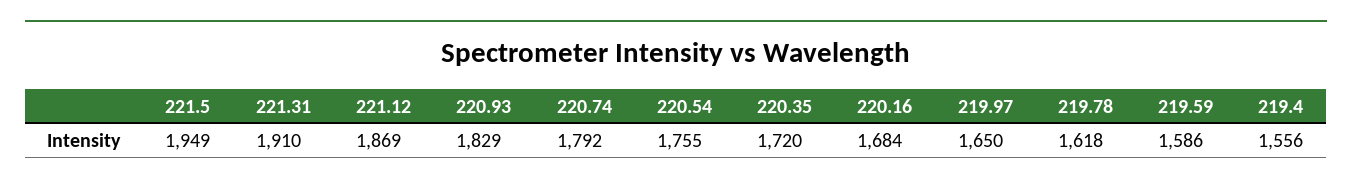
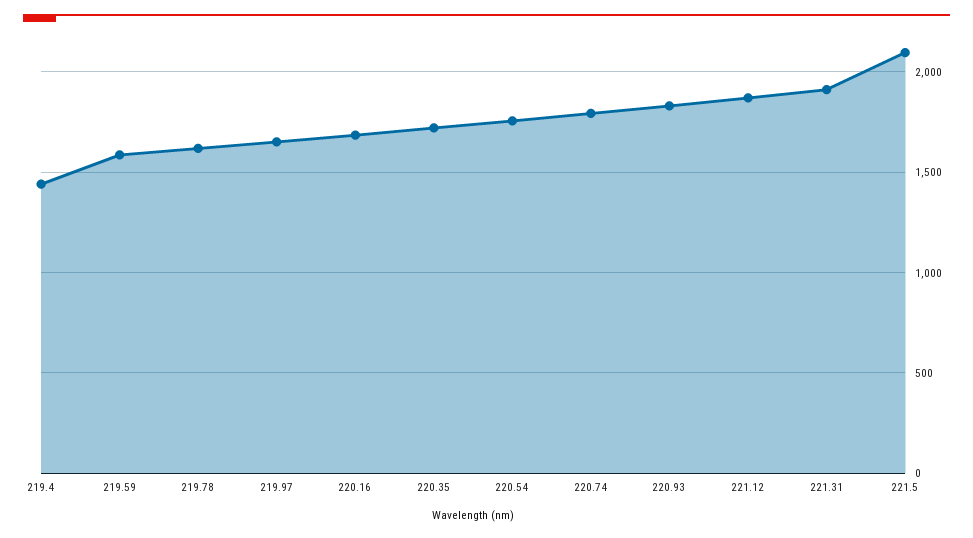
221.5: 1949 -> 2100
219.4: 1556 -> 1450

